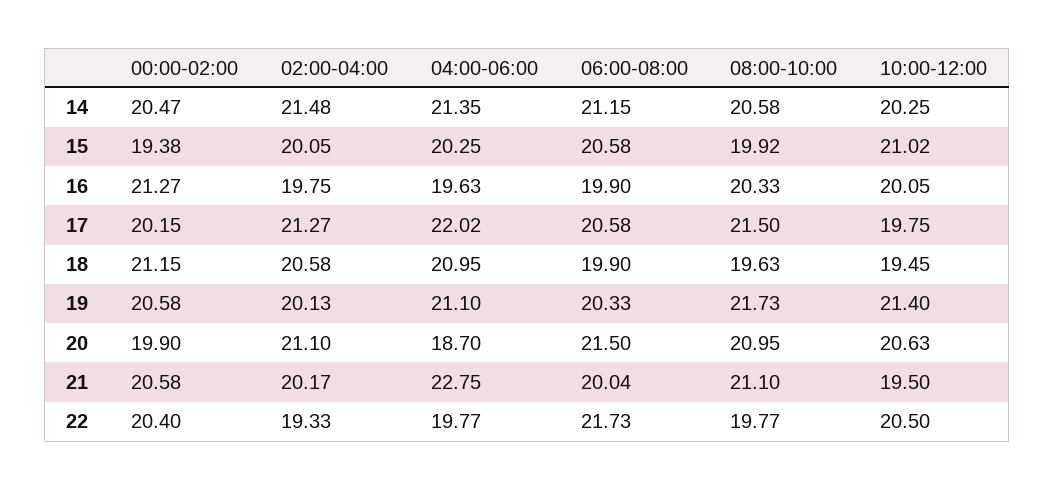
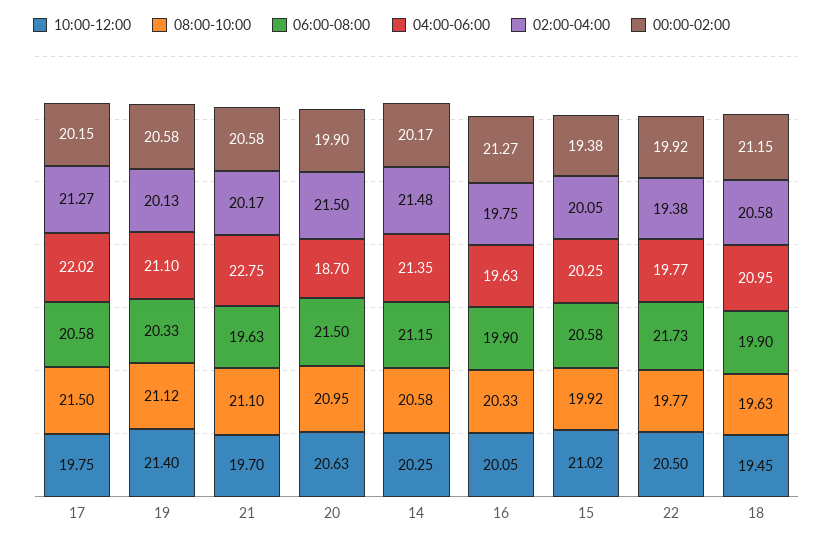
00:00-02:00, 14: 20.47 -> 20.17
08:00-10:00, 19: 21.73 -> 21.12
02:00-04:00, 20: 21.1 -> 21.5
06:00-08:00, 21: 20.04 -> 19.63
10:00-12:00, 21: 19.5 -> 19.7
00:00-02:00, 22: 20.4 -> 19.92
02:00-04:00, 22: 19.33 -> 19.38

